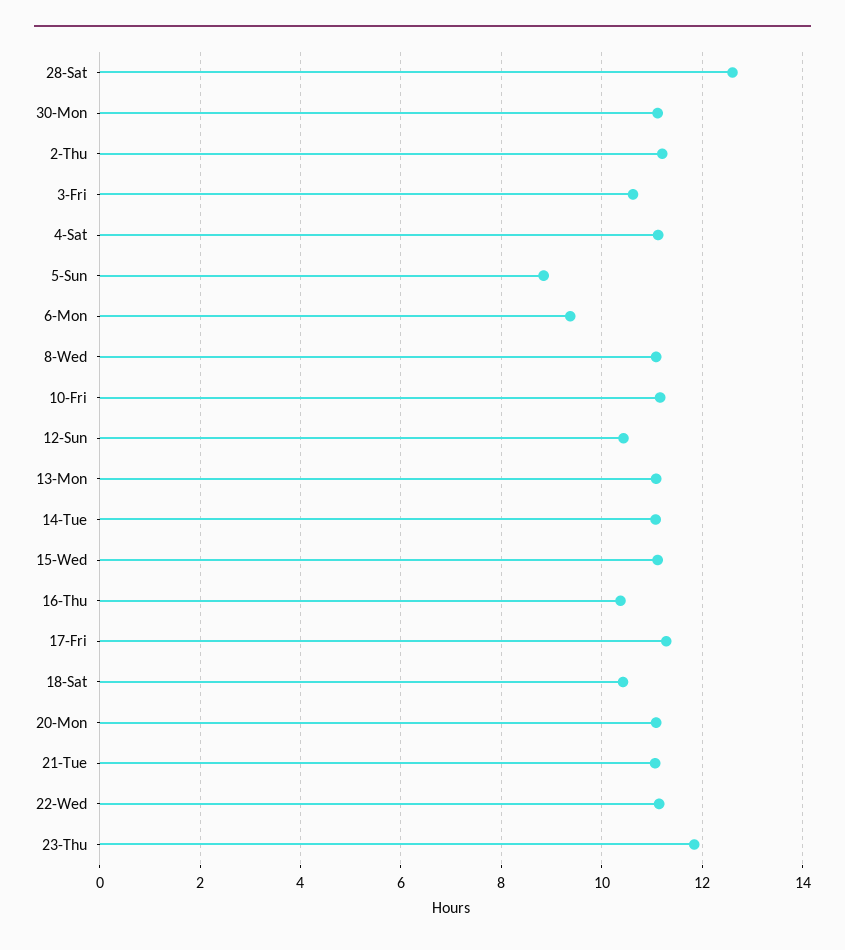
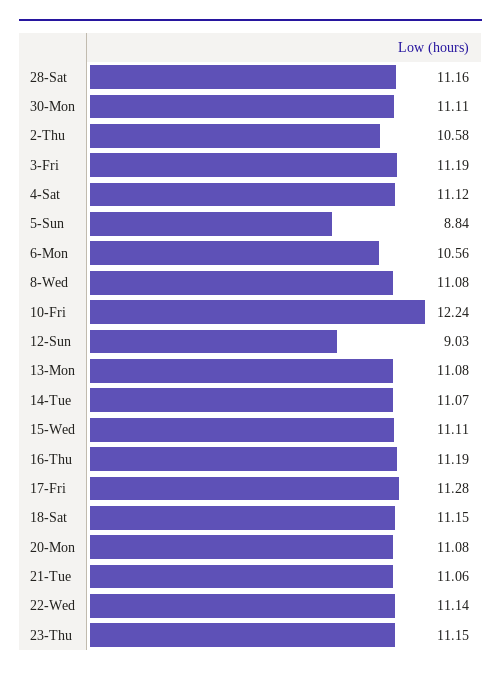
28-Sat: 12.6 -> 11.16
2-Thu: 11.2 -> 10.58
3-Fri: 10.6 -> 11.19
6-Mon: 9.4 -> 10.56
10-Fri: 11.2 -> 12.24
12-Sun: 10.4 -> 9.03
16-Thu: 10.4 -> 11.19
18-Sat: 10.4 -> 11.15
23-Thu: 11.8 -> 11.15

